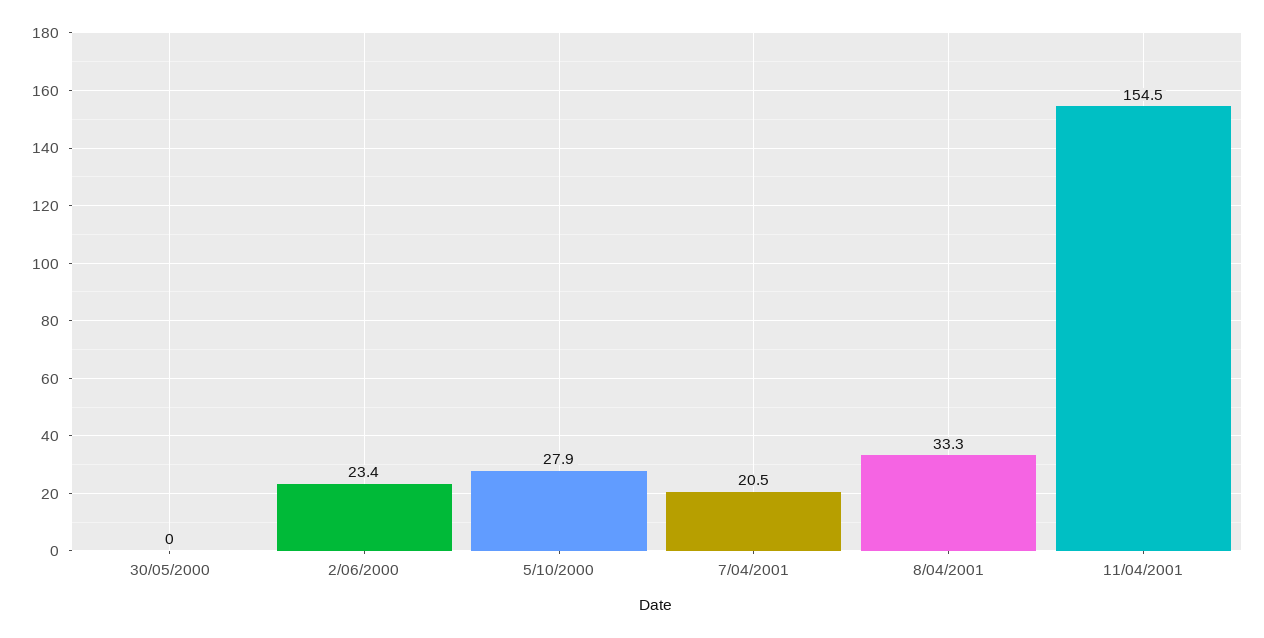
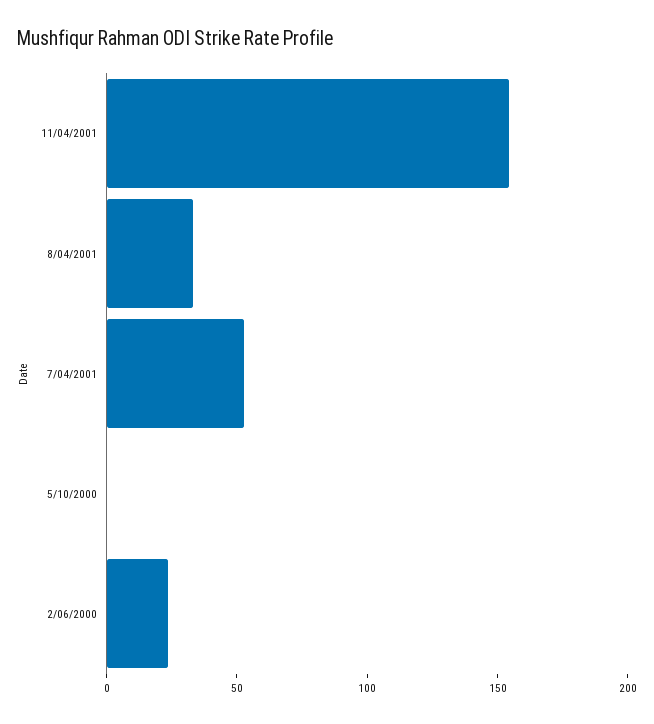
30/05/2000: 0 -> none
5/10/2000: 27.9 -> 0
7/04/2001: 20.5 -> 50

